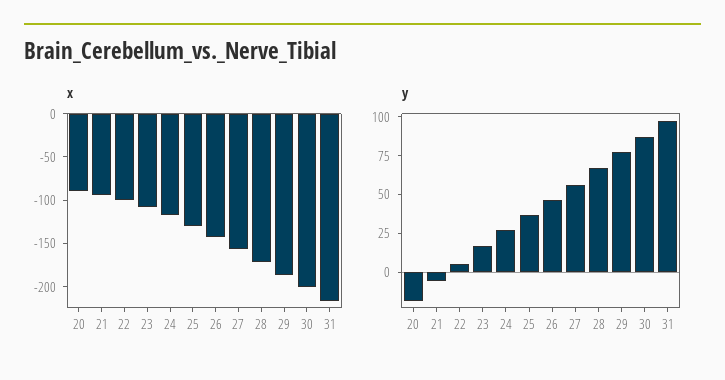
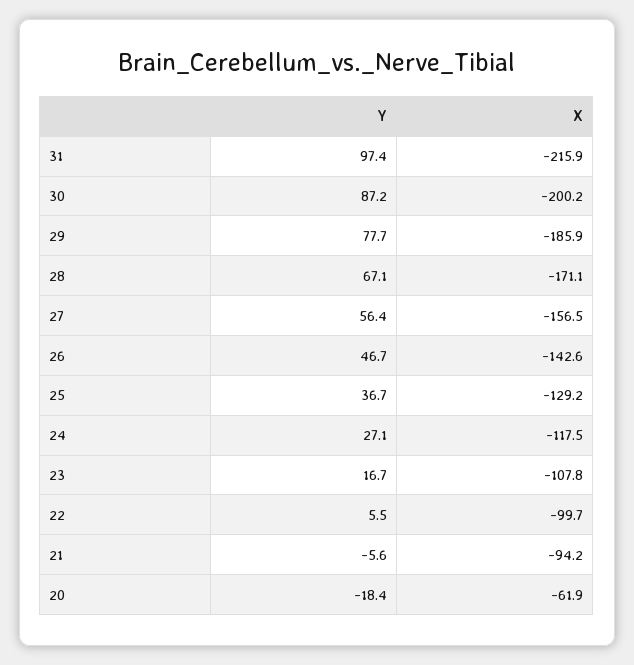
x, 20: -90 -> -61.9

